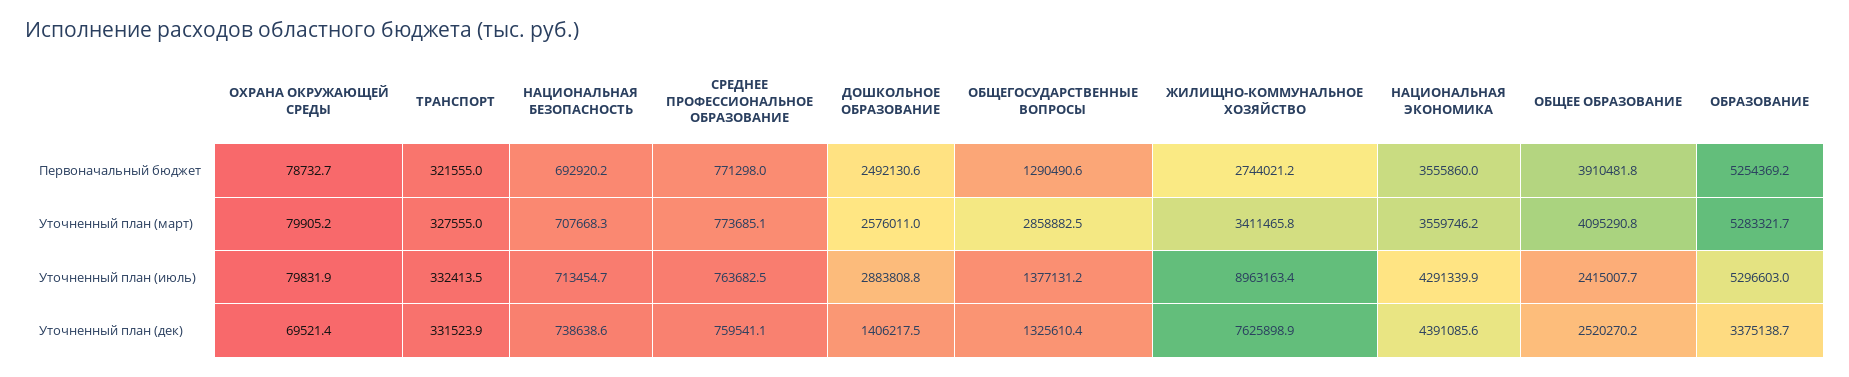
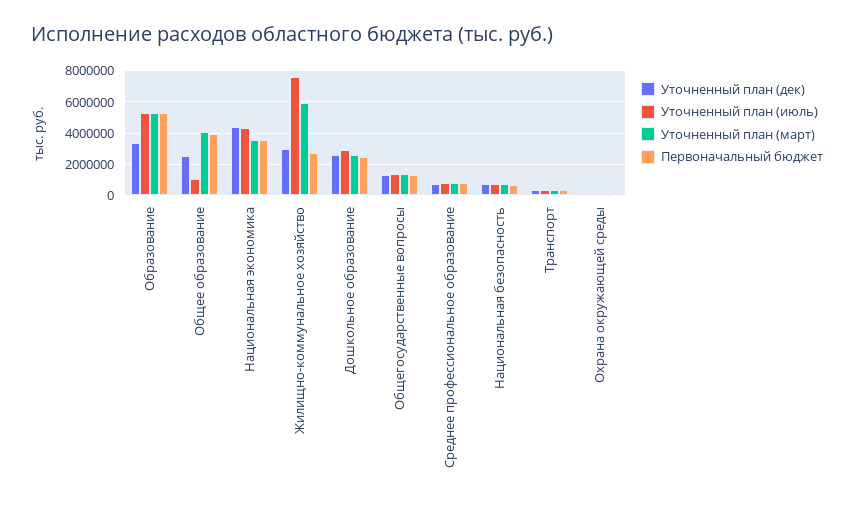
Уточненный план (март), ОБЩЕГОСУДАРСТВЕННЫЕ ВОПРОСЫ: 2858882.5 -> 1500000
Уточненный план (март), ЖИЛИЩНО-КОММУНАЛЬНОЕ ХОЗЯЙСТВО: 3411465.8 -> 6000000
Уточненный план (июль), ЖИЛИЩНО-КОММУНАЛЬНОЕ ХОЗЯЙСТВО: 8963163.4 -> 7500000
Уточненный план (июль), ОБЩЕЕ ОБРАЗОВАНИЕ: 2415007.7 -> 1000000
Уточненный план (дек), ДОШКОЛЬНОЕ ОБРАЗОВАНИЕ: 1406217.5 -> 2500000
Уточненный план (дек), ЖИЛИЩНО-КОММУНАЛЬНОЕ ХОЗЯЙСТВО: 7625898.9 -> 3000000

